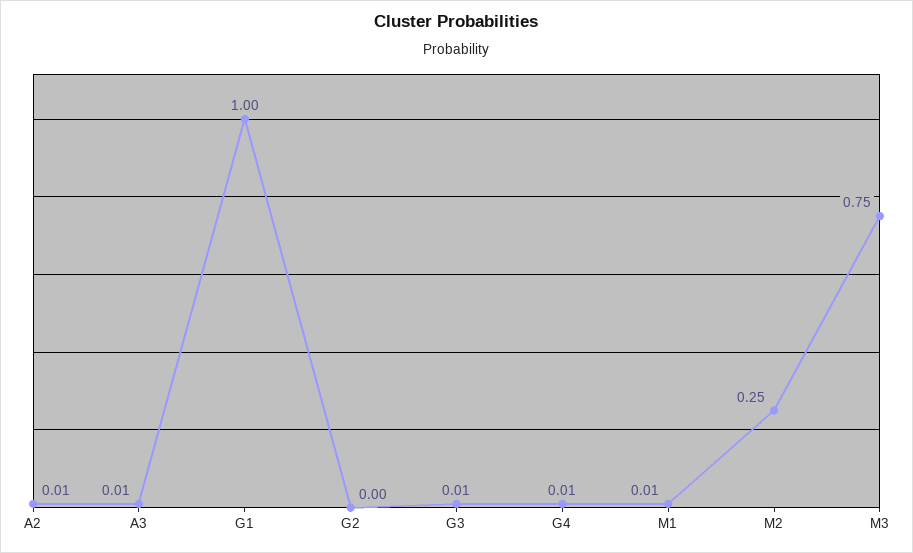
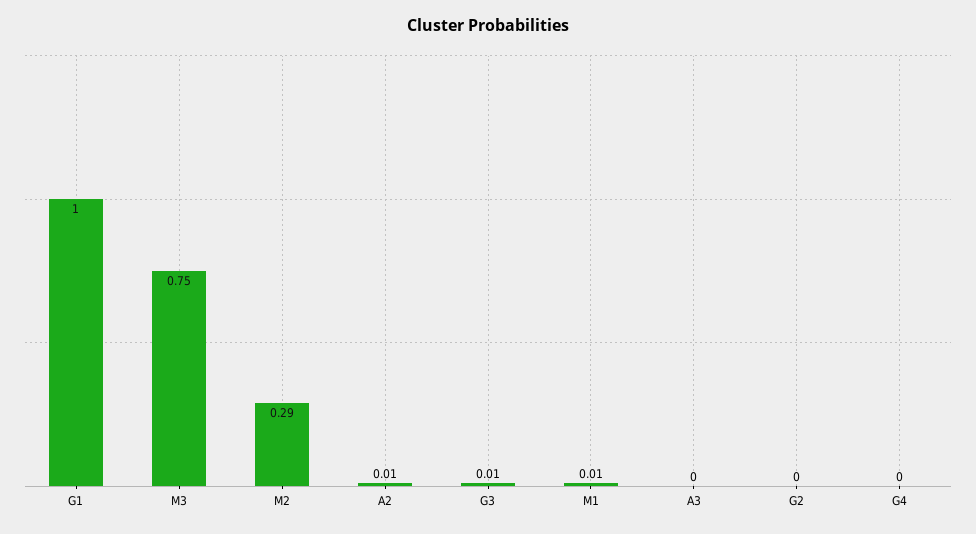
A3: 0.01 -> 0
G4: 0.01 -> 0
M2: 0.25 -> 0.29

